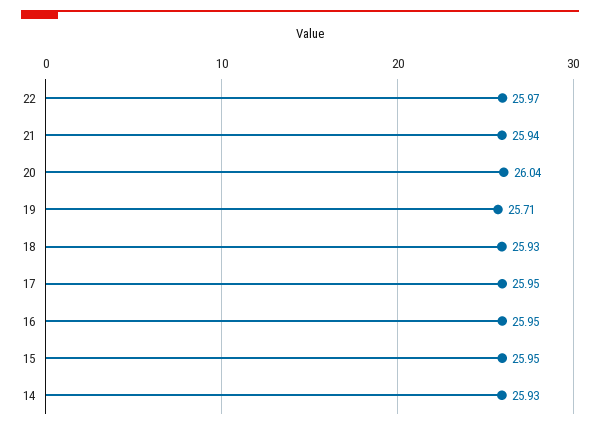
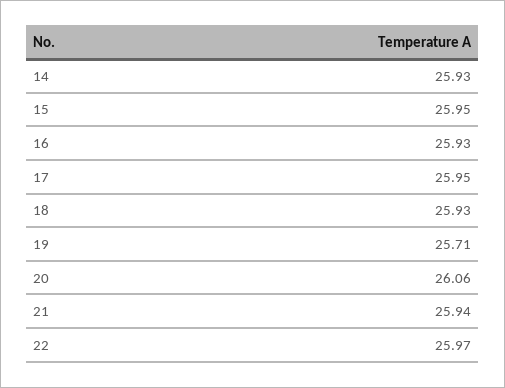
20: 26.04 -> 26.06
16: 25.95 -> 25.93

